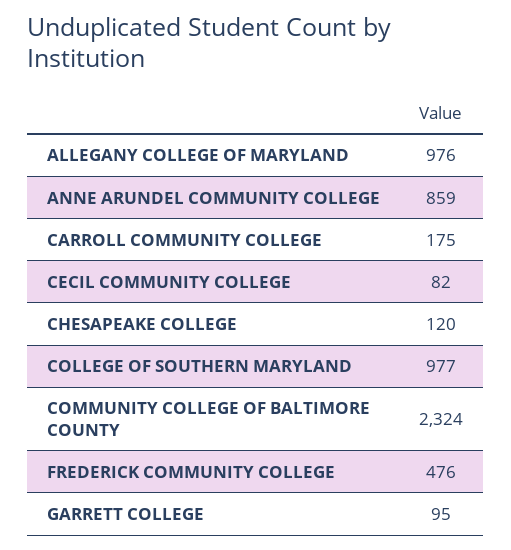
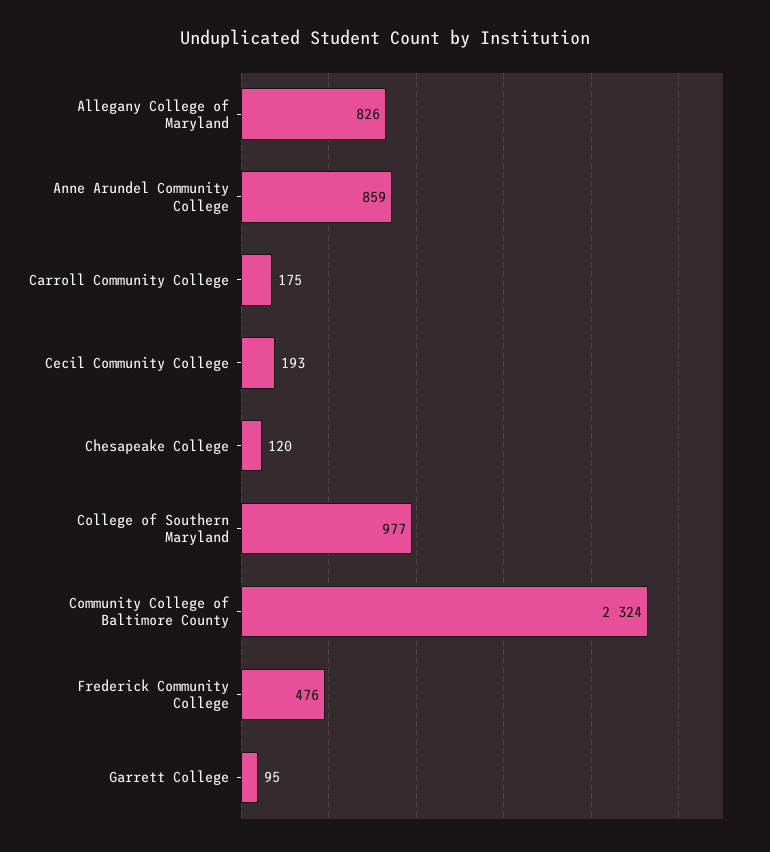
ALLEGANY COLLEGE OF MARYLAND: 976 -> 826
CECIL COMMUNITY COLLEGE: 82 -> 193

